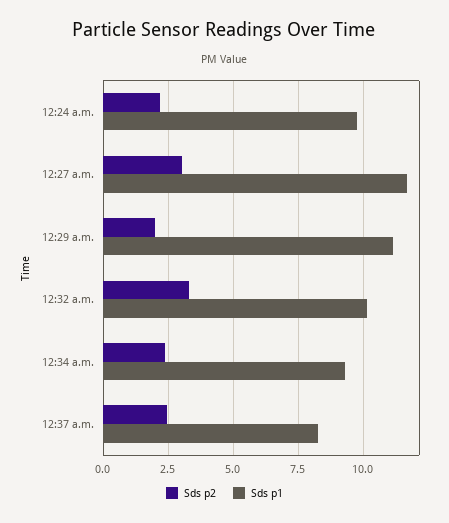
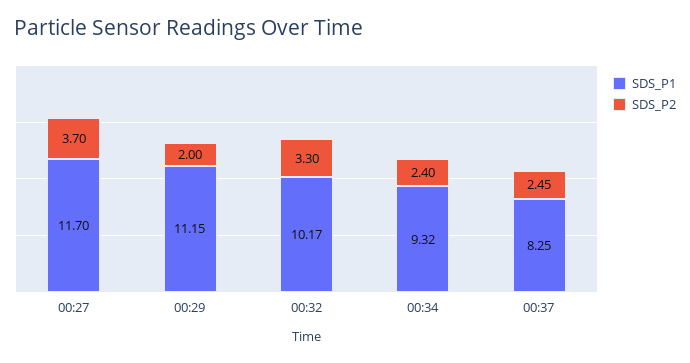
Sds p2, 12:24 a.m.: 2.25 -> none
Sds p1, 12:24 a.m.: 9.75 -> none
Sds p2, 12:27 a.m.: 3 -> 3.7

